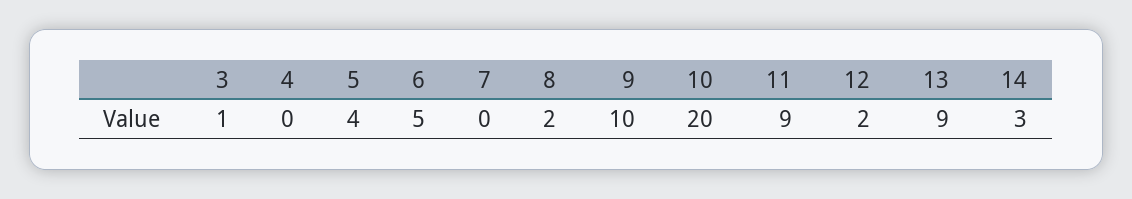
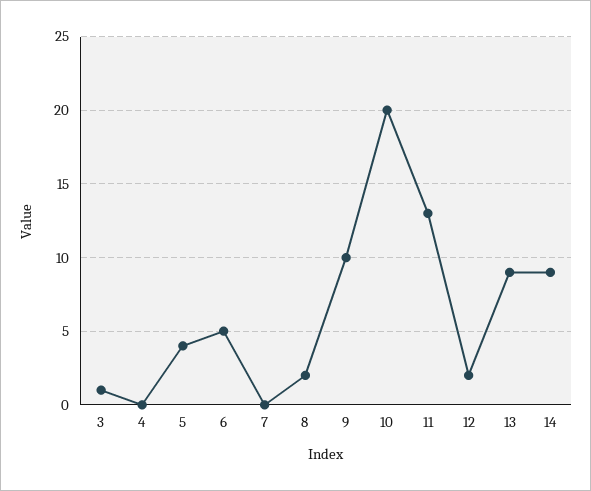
11: 9 -> 13
14: 3 -> 9

